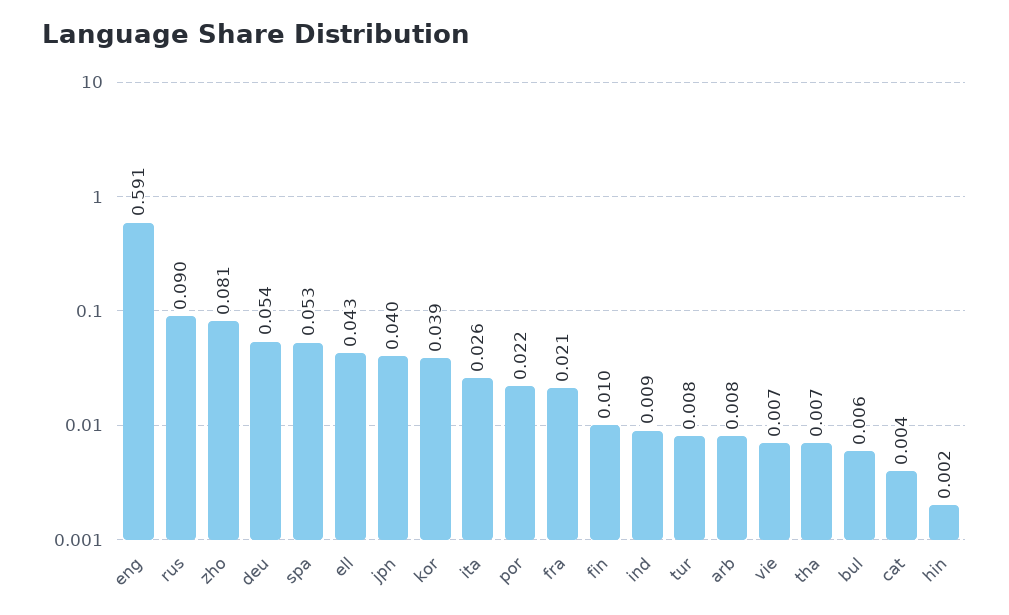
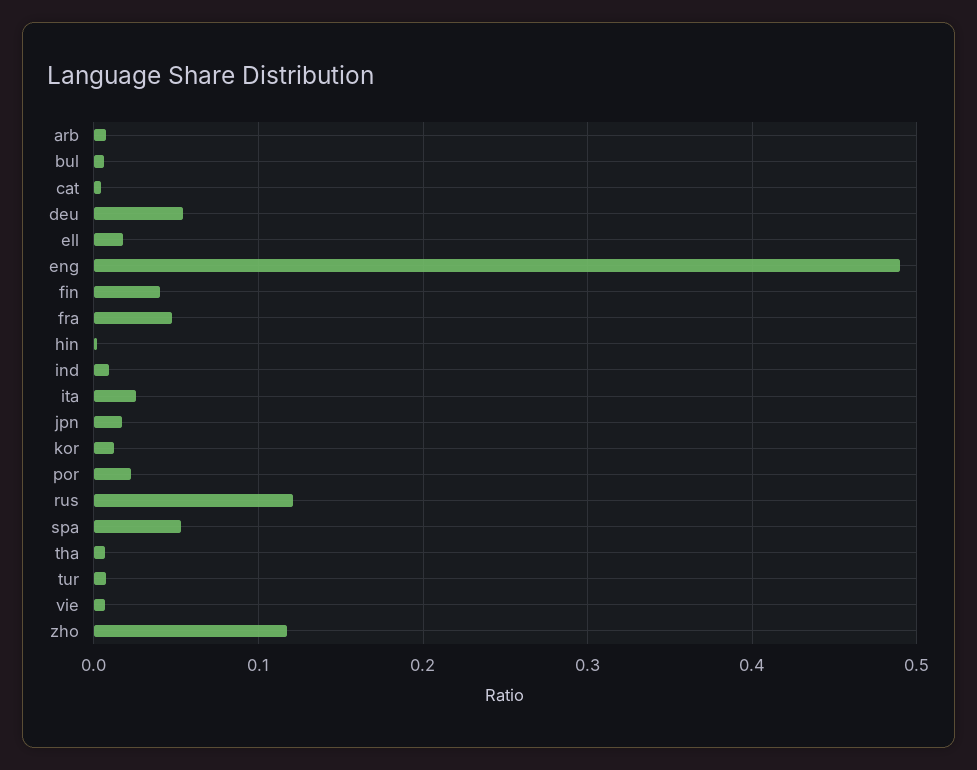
eng: 0.591 -> 0.49
rus: 0.09 -> 0.12
zho: 0.081 -> 0.12
ell: 0.043 -> 0.02
jpn: 0.04 -> 0.02
kor: 0.039 -> 0.01
fra: 0.021 -> 0.05
fin: 0.01 -> 0.04

